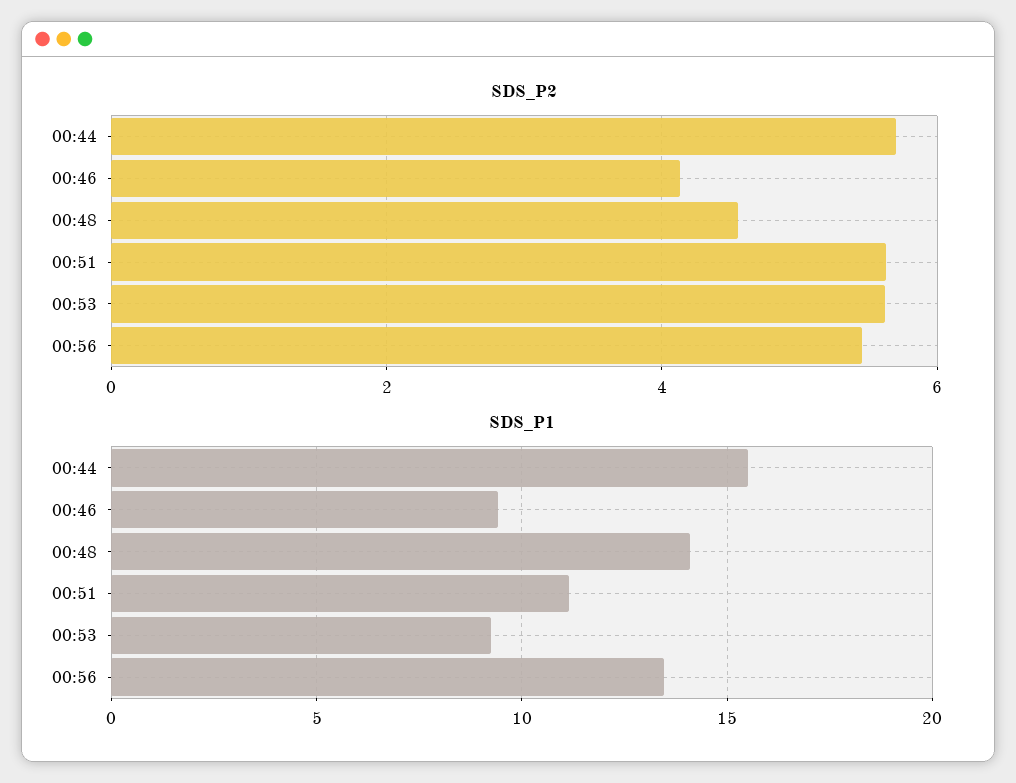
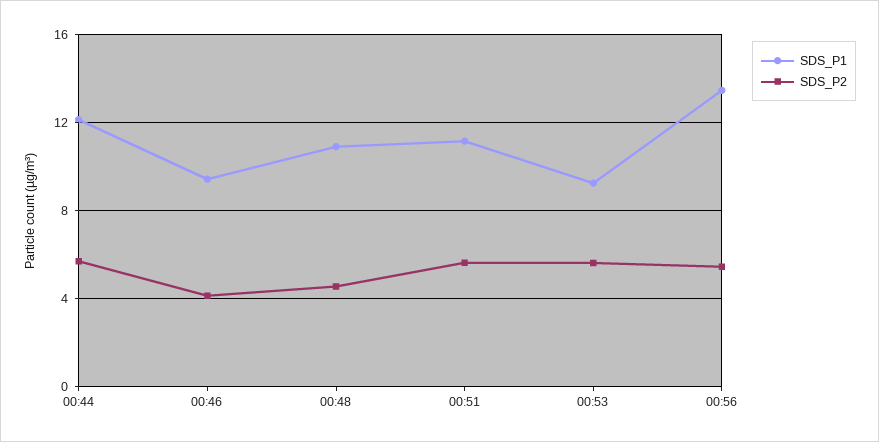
SDS_P1, 00:44: 15.5 -> 12
SDS_P1, 00:48: 14 -> 11

